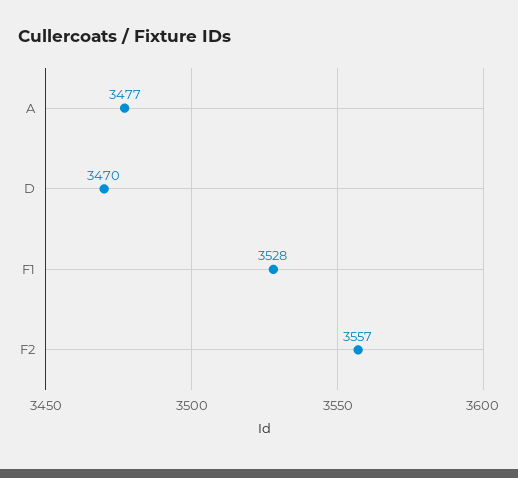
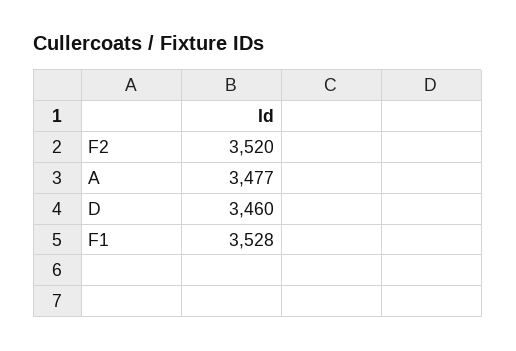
D: 3470 -> 3460
F2: 3557 -> 3520

